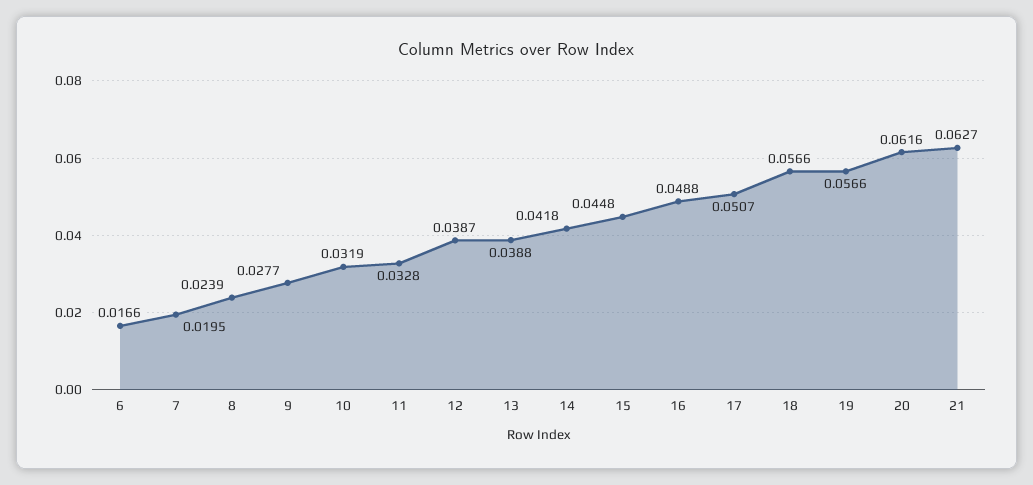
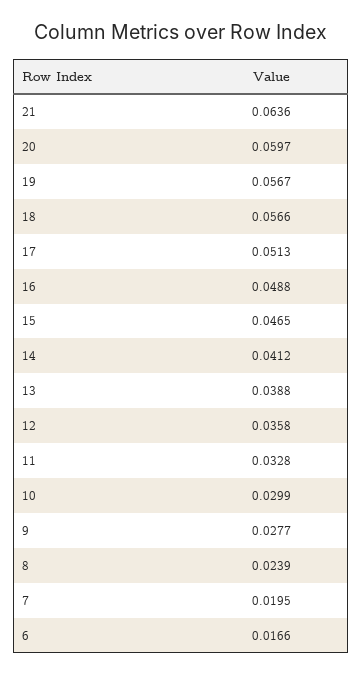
10: 0.0319 -> 0.0299
12: 0.0387 -> 0.0358
14: 0.0418 -> 0.0412
15: 0.0448 -> 0.0465
17: 0.0507 -> 0.0513
19: 0.0566 -> 0.0567
20: 0.0616 -> 0.0597
21: 0.0627 -> 0.0636

